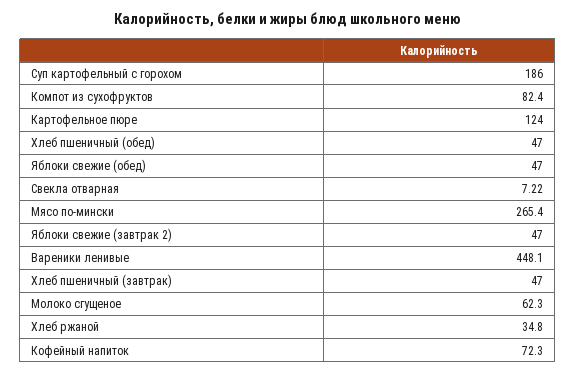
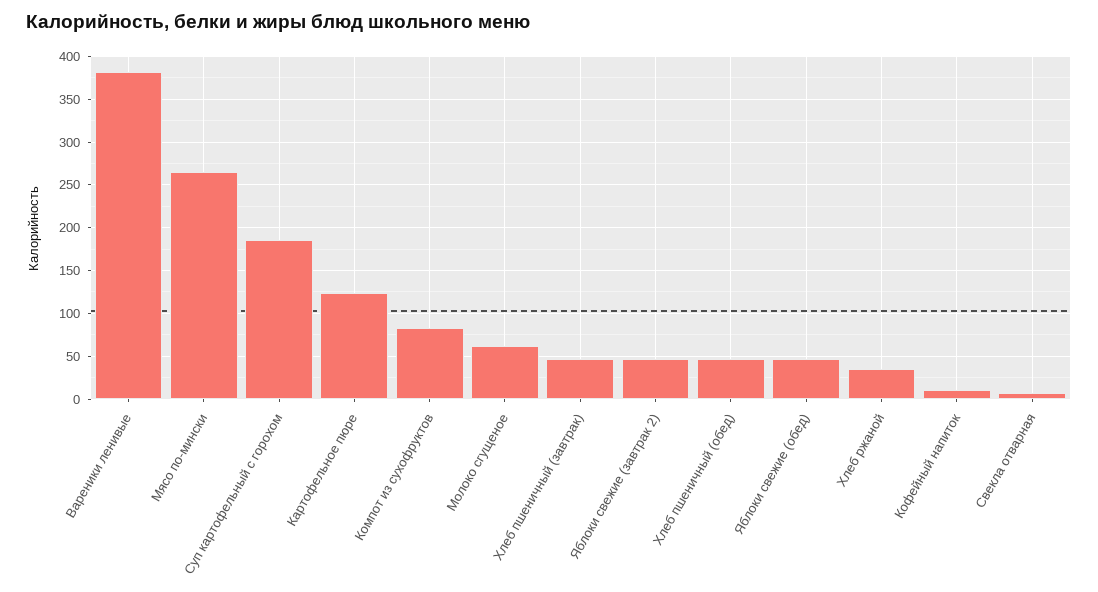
Вареники ленивые: 448.1 -> 380
Кофейный напиток: 72.3 -> 10

